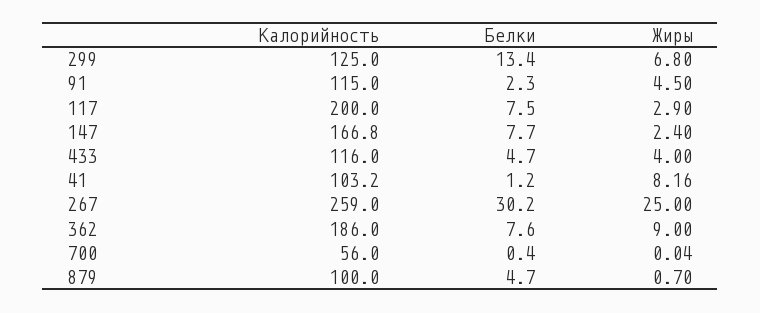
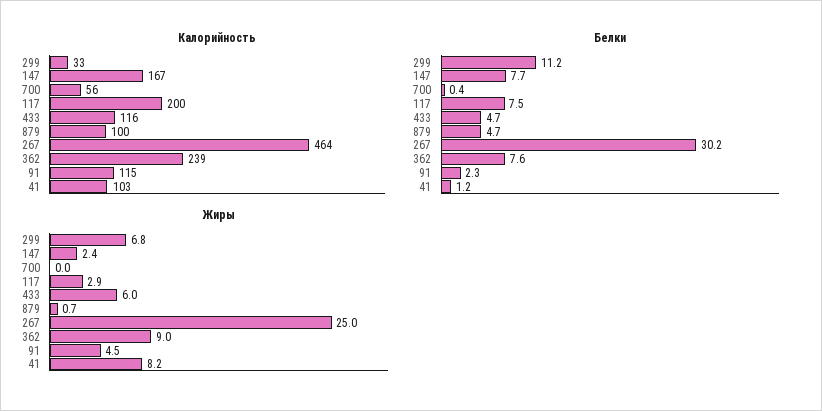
Калорийность, 299: 125 -> 33
Белки, 299: 13.4 -> 11.2
Жиры, 433: 4 -> 6
Калорийность, 267: 259 -> 464
Калорийность, 362: 186 -> 239

